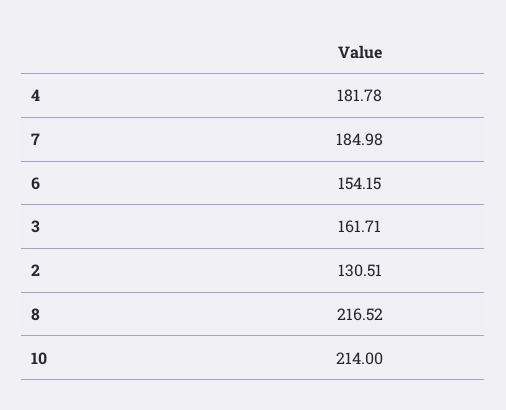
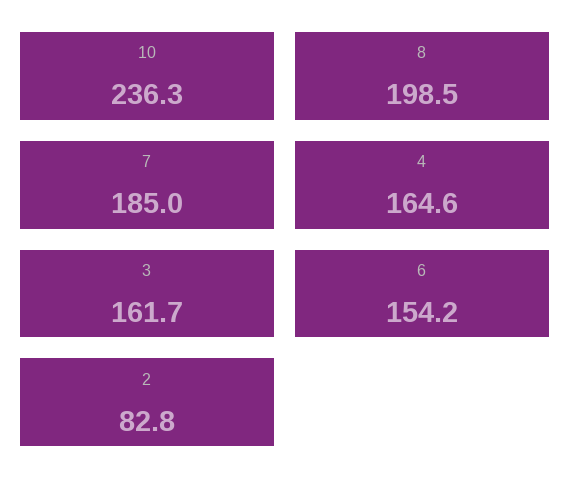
4: 181.78 -> 164.6
2: 130.51 -> 82.8
8: 216.52 -> 198.5
10: 214 -> 236.3

